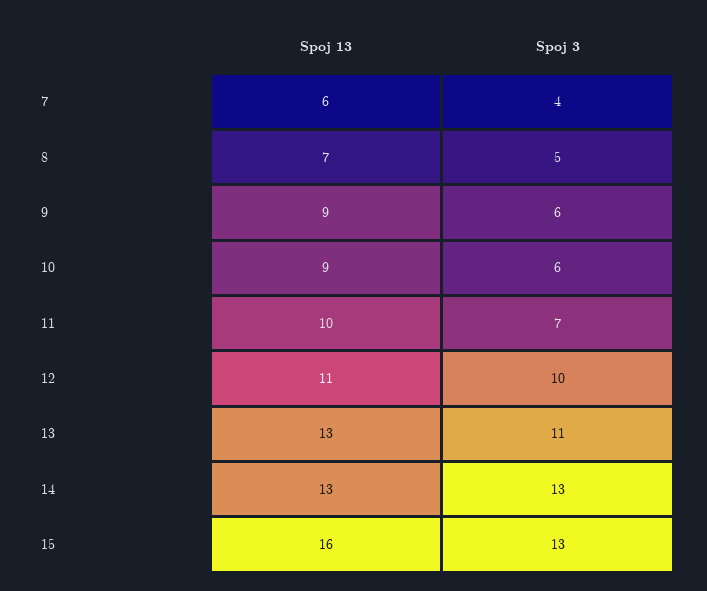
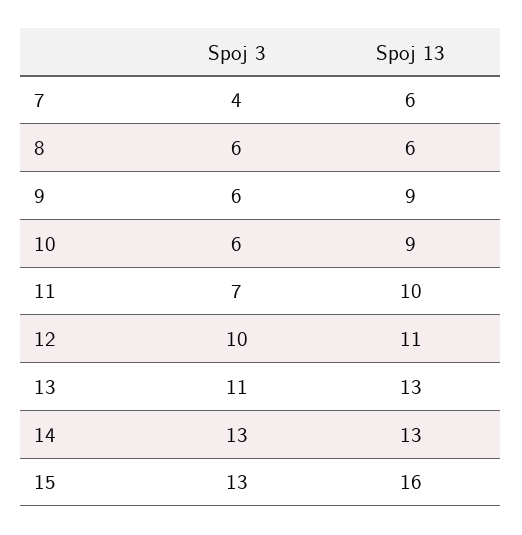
Spoj 13, 8: 7 -> 6
Spoj 3, 8: 5 -> 6

